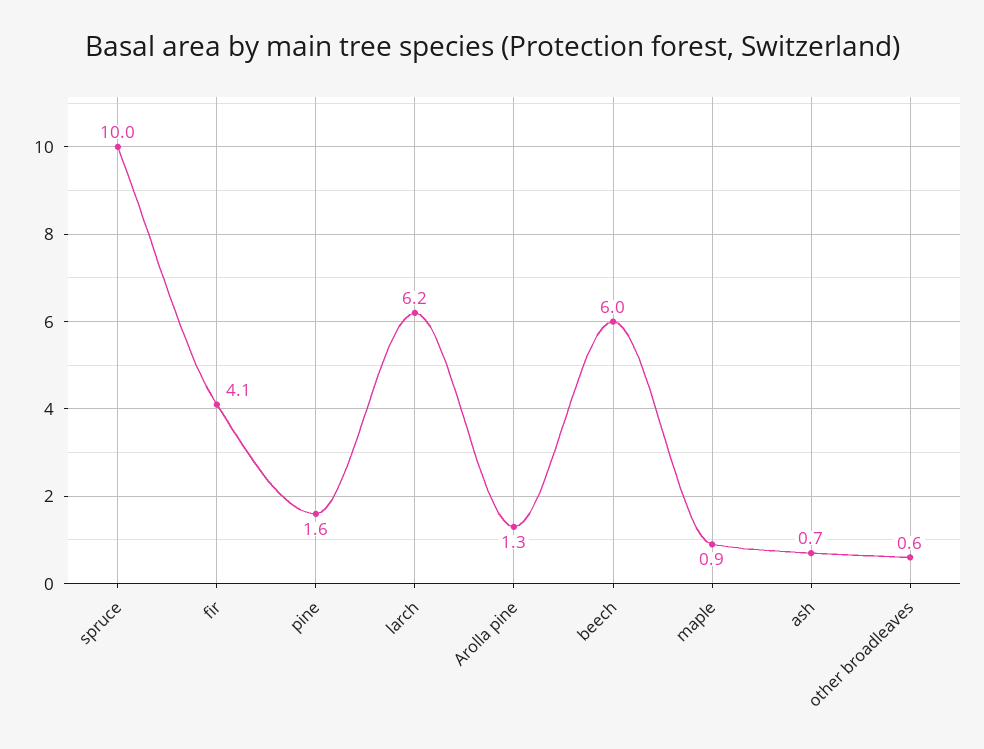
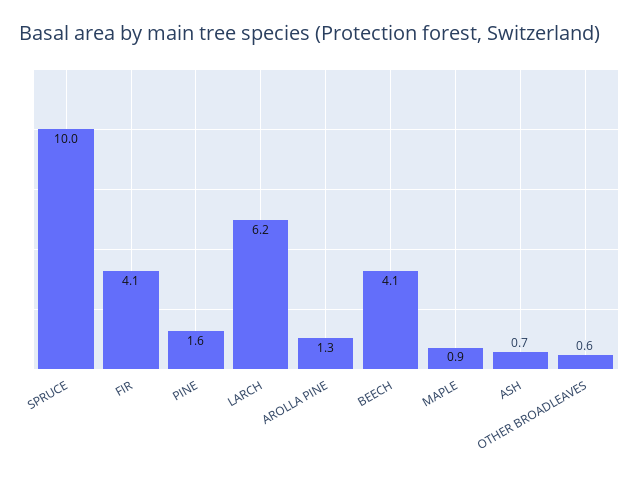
beech: 6 -> 4.1

